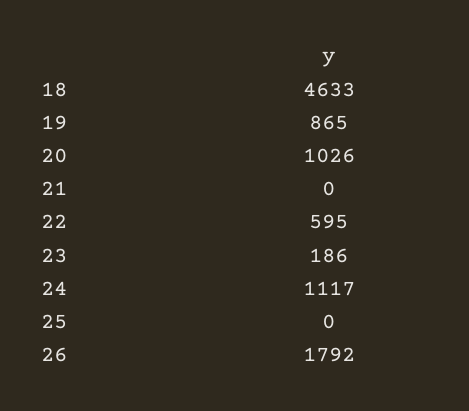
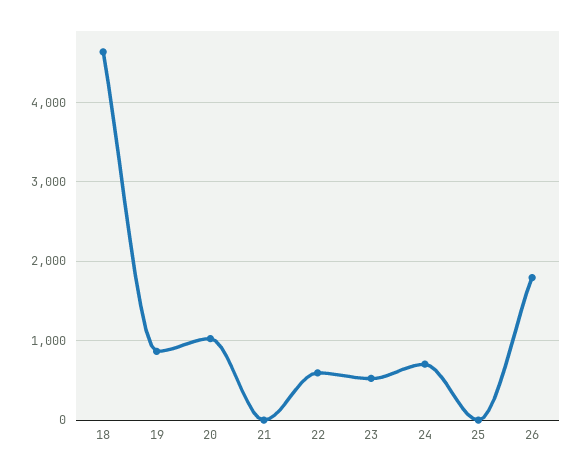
23: 186 -> 500
24: 1117 -> 700

